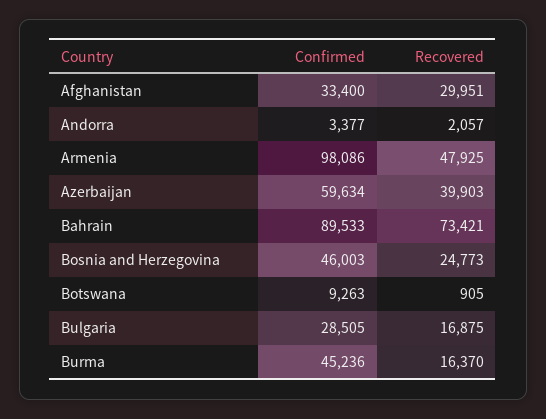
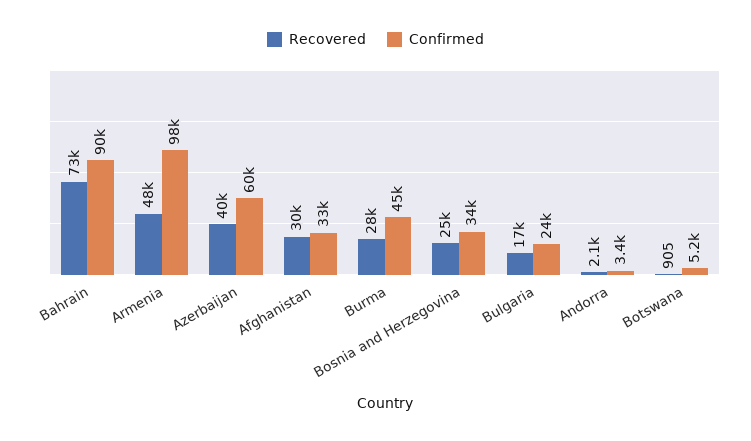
Confirmed, Bosnia and Herzegovina: 46003 -> 34000
Confirmed, Botswana: 9263 -> 5200
Confirmed, Bulgaria: 28505 -> 24000
Recovered, Burma: 16370 -> 28000

